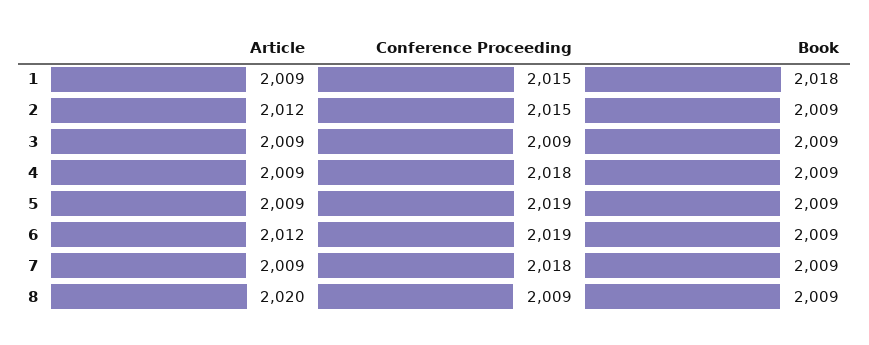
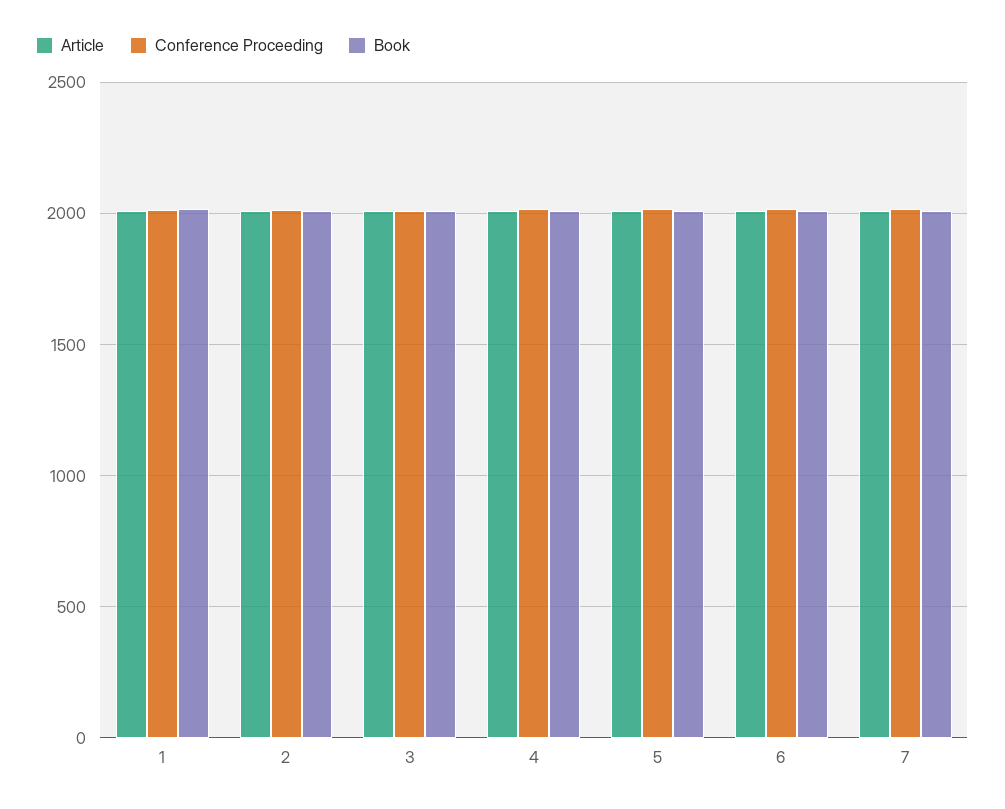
Article, 8: 2020 -> none
Conference Proceeding, 8: 2009 -> none
Book, 8: 2009 -> none

